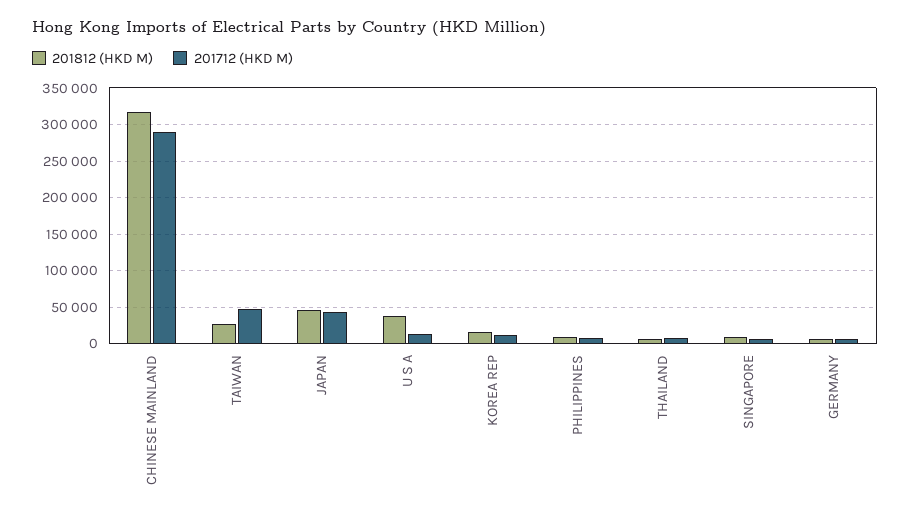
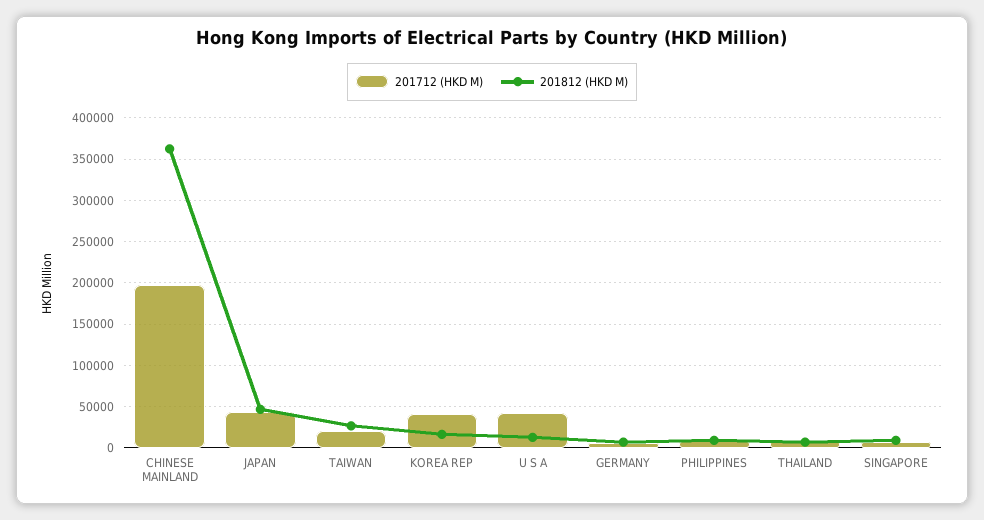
201812 (HKD M), CHINESE MAINLAND: 320000 -> 360000
201712 (HKD M), CHINESE MAINLAND: 290000 -> 200000
201712 (HKD M), TAIWAN: 50000 -> 20000
201812 (HKD M), U S A: 40000 -> 10000
201712 (HKD M), U S A: 10000 -> 40000
201712 (HKD M), KOREA REP: 10000 -> 40000

